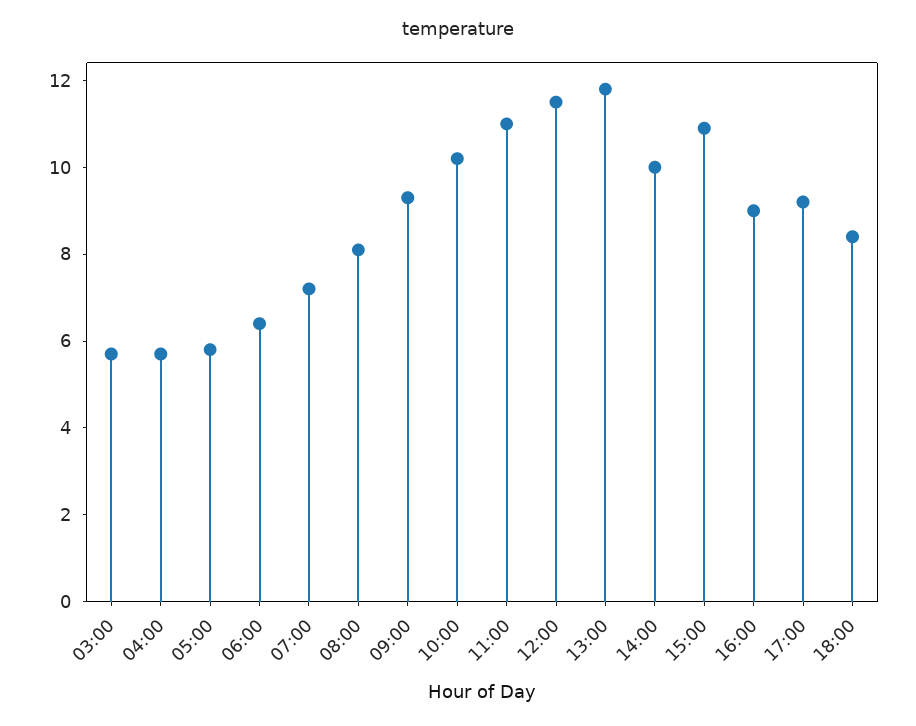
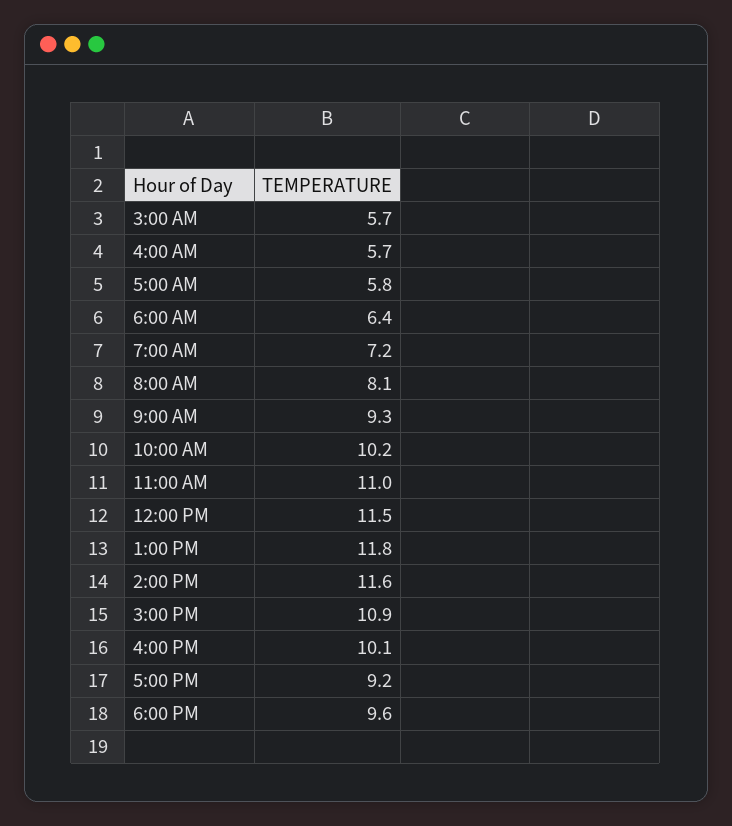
14:00: 10 -> 11.6
16:00: 9 -> 10.1
18:00: 8.5 -> 9.6

